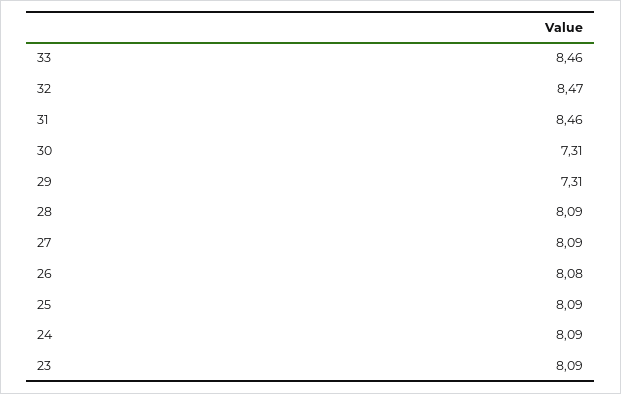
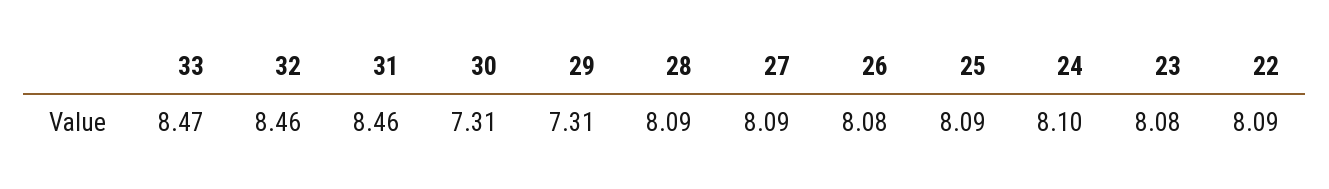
33: 8.46 -> 8.47
32: 8.47 -> 8.46
24: 8.09 -> 8.1
23: 8.09 -> 8.08
22: none -> 8.09

